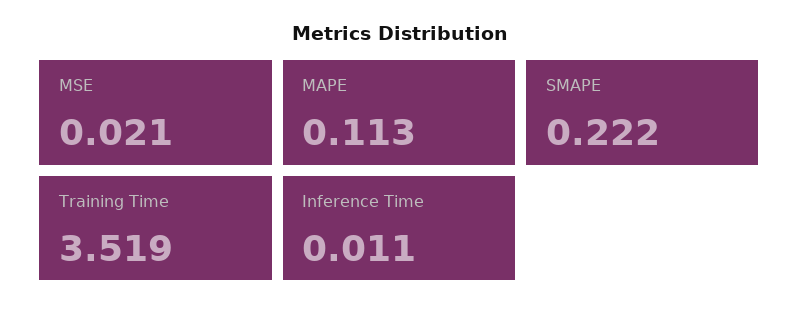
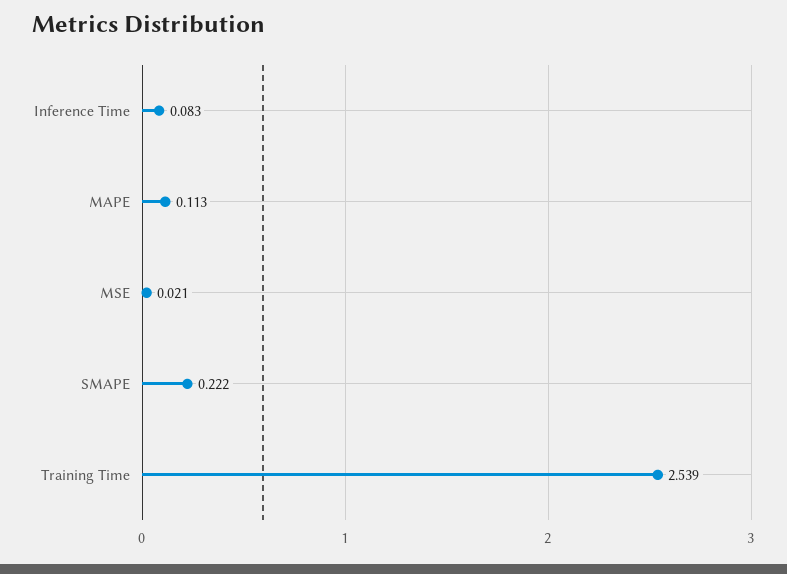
Training Time: 3.519 -> 2.539
Inference Time: 0.011 -> 0.083

